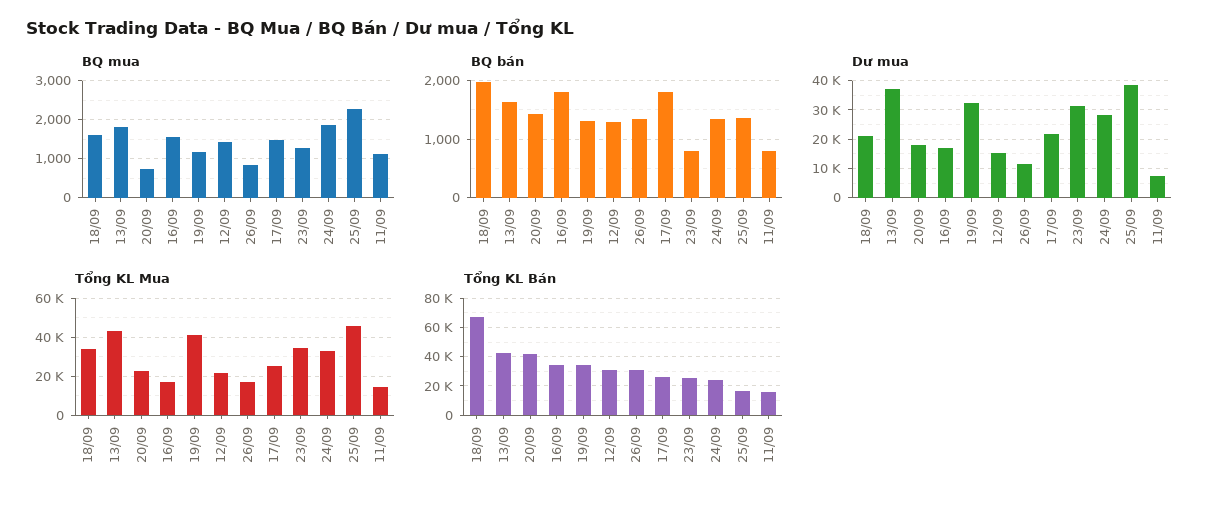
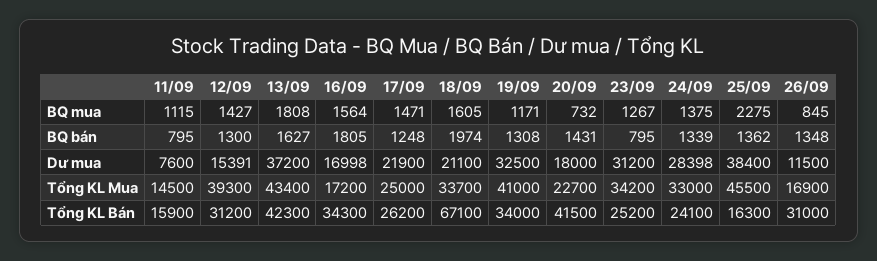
BQ mua, 24/09: 1800 -> 1375
BQ bán, 17/09: 1800 -> 1248
Tổng KL Mua, 12/09: 20000 -> 39300

